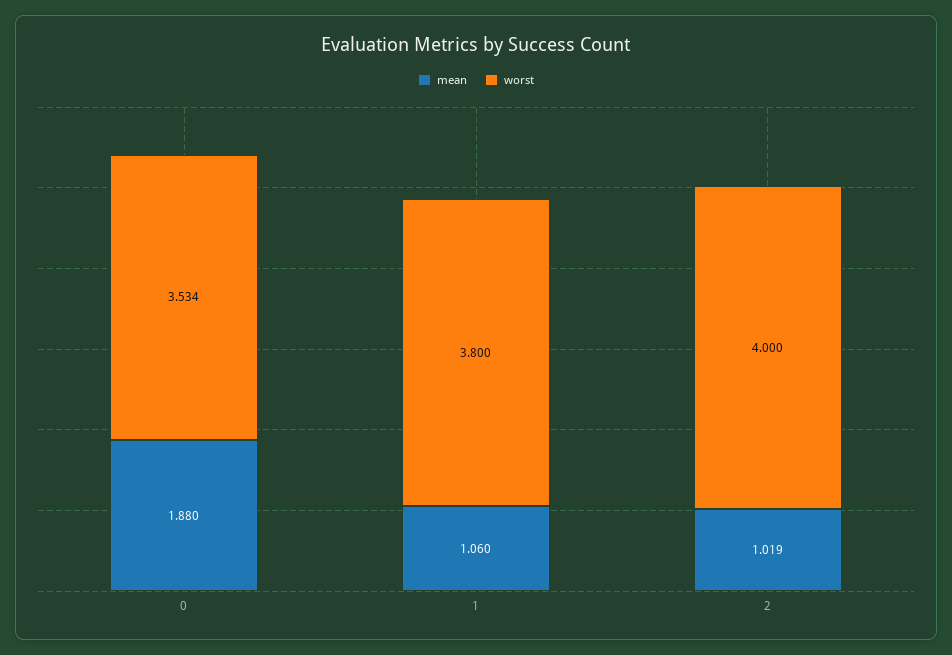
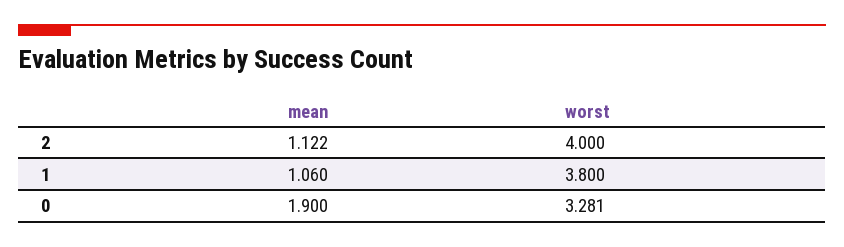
mean, 0: 1.88 -> 1.9
worst, 0: 3.534 -> 3.281
mean, 2: 1.019 -> 1.122

